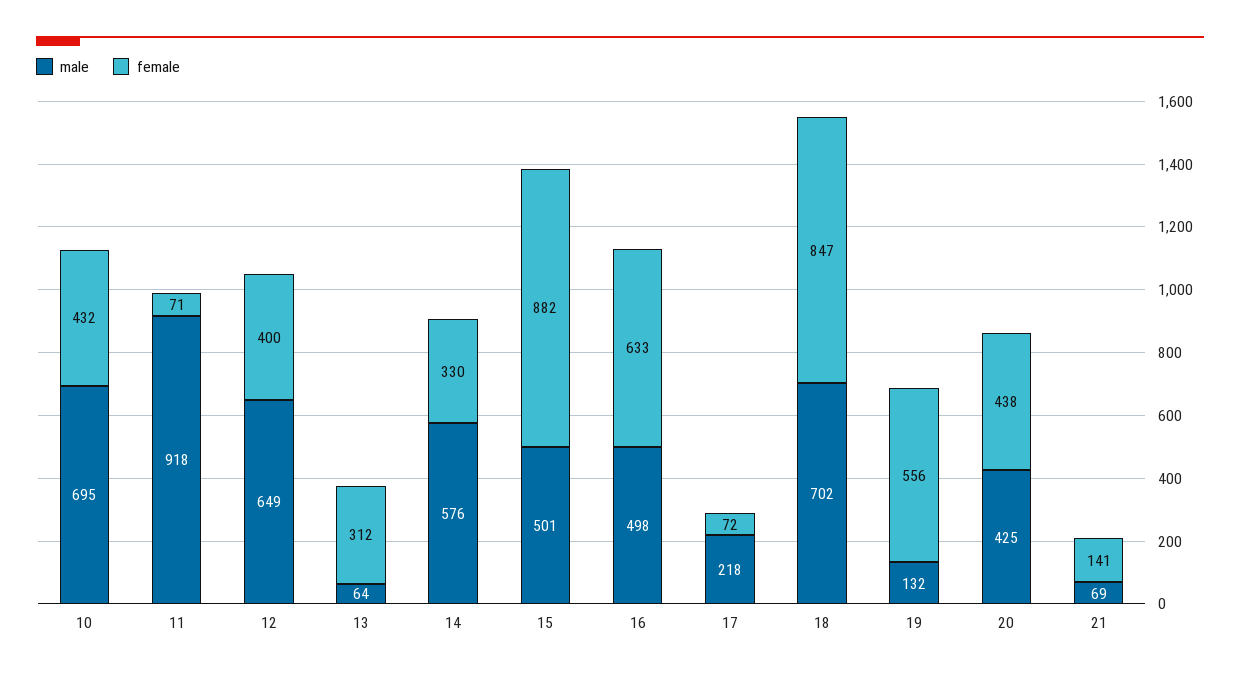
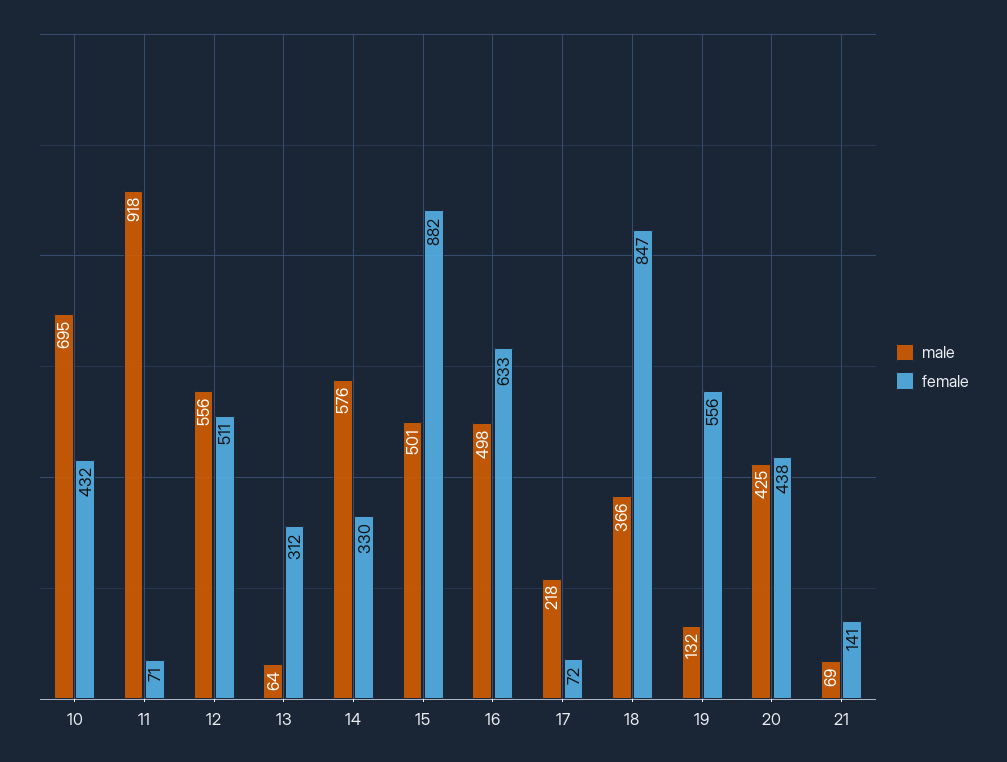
male, 12: 649 -> 556
female, 12: 400 -> 511
male, 18: 702 -> 366

